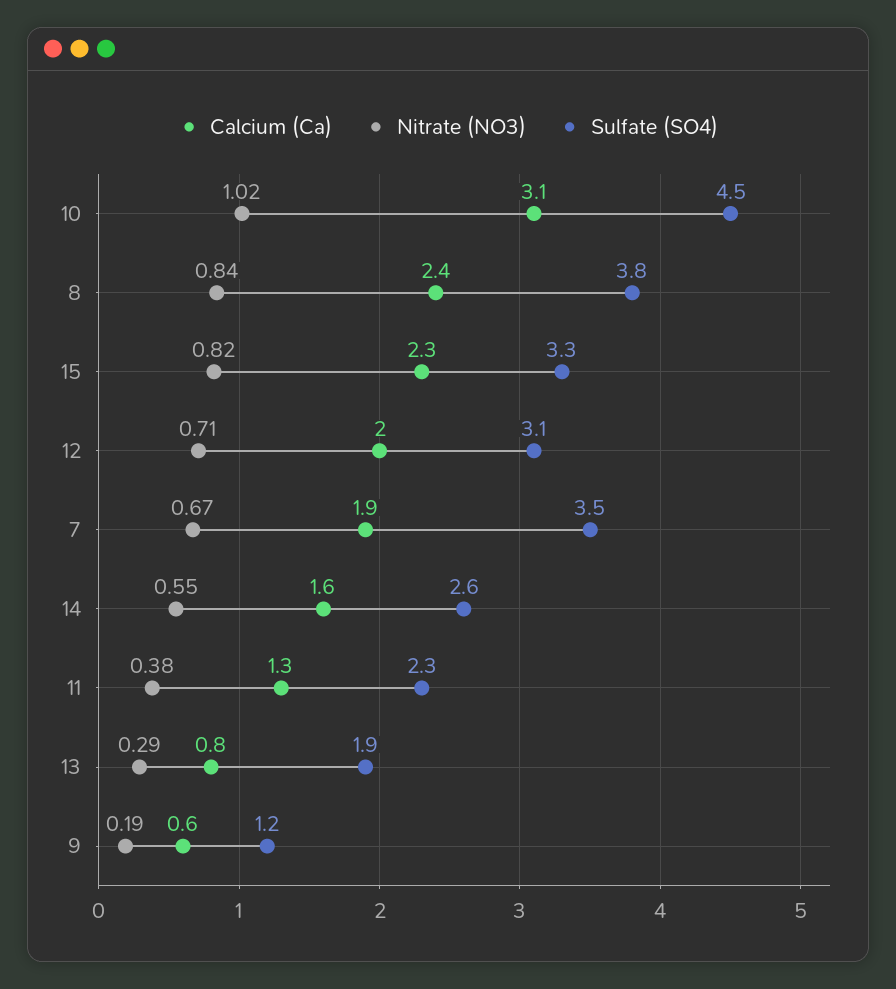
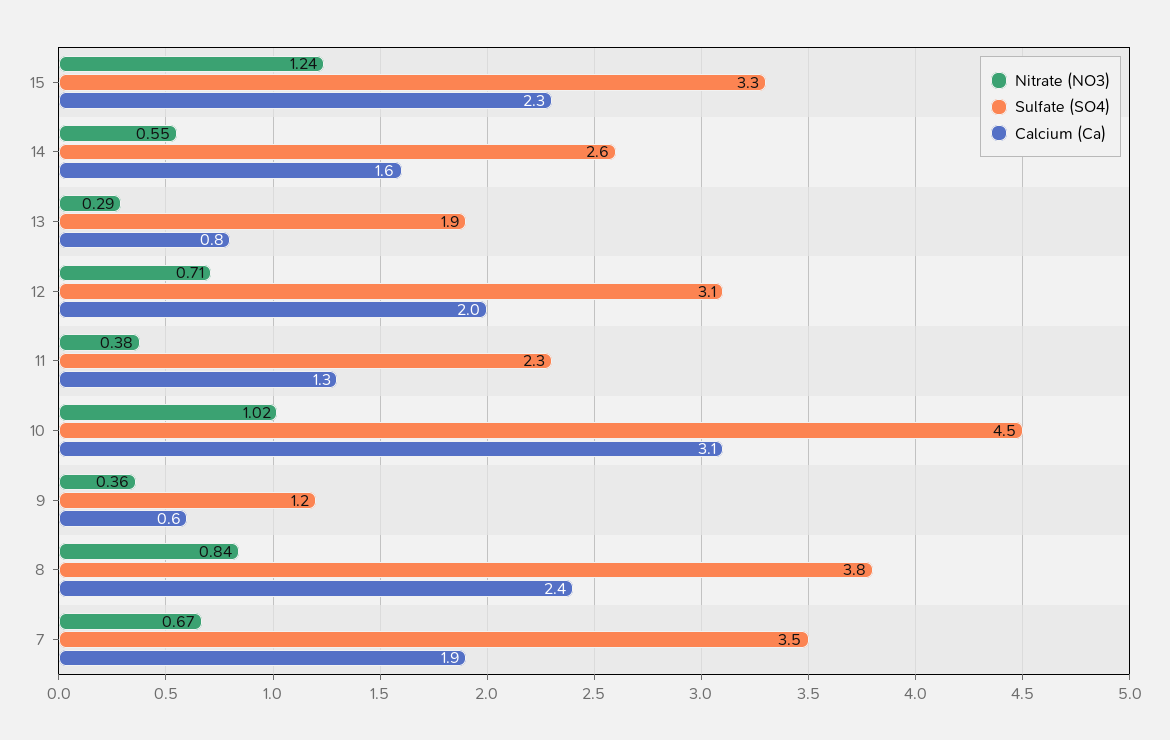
Nitrate (NO3), 15: 0.82 -> 1.24
Nitrate (NO3), 9: 0.19 -> 0.36

